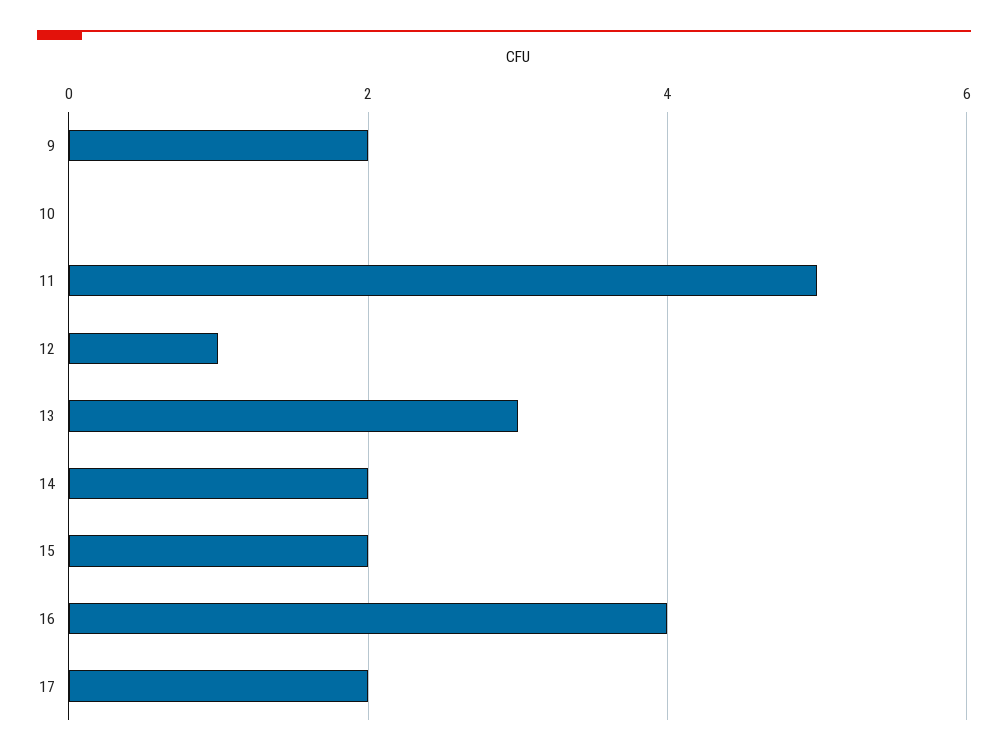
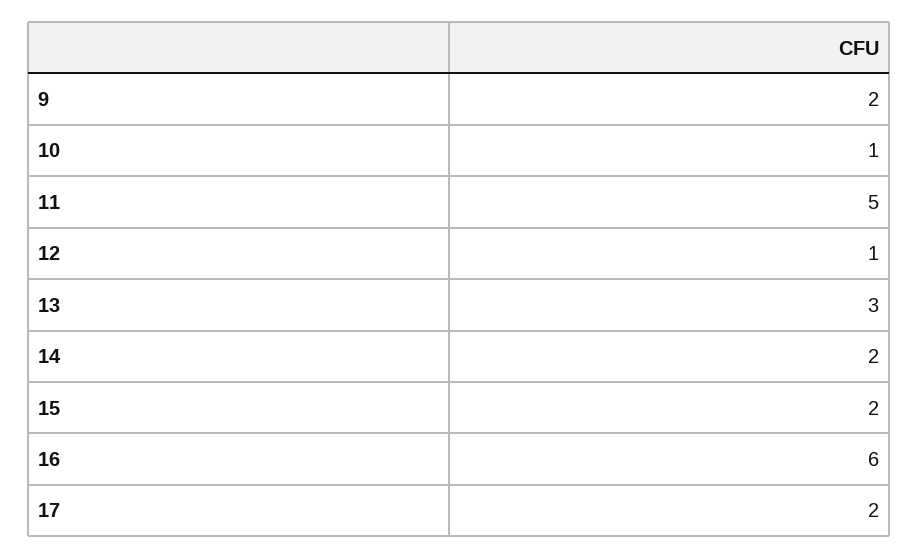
10: 0 -> 1
16: 4 -> 6

